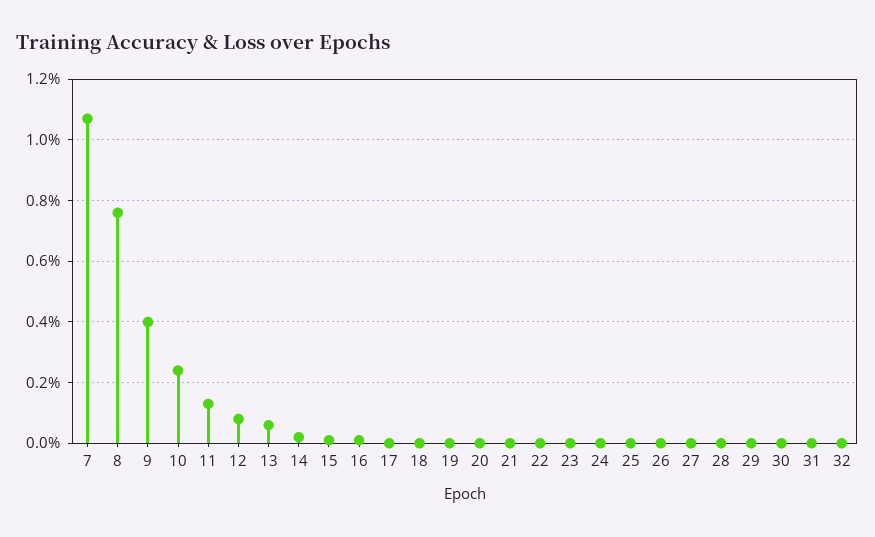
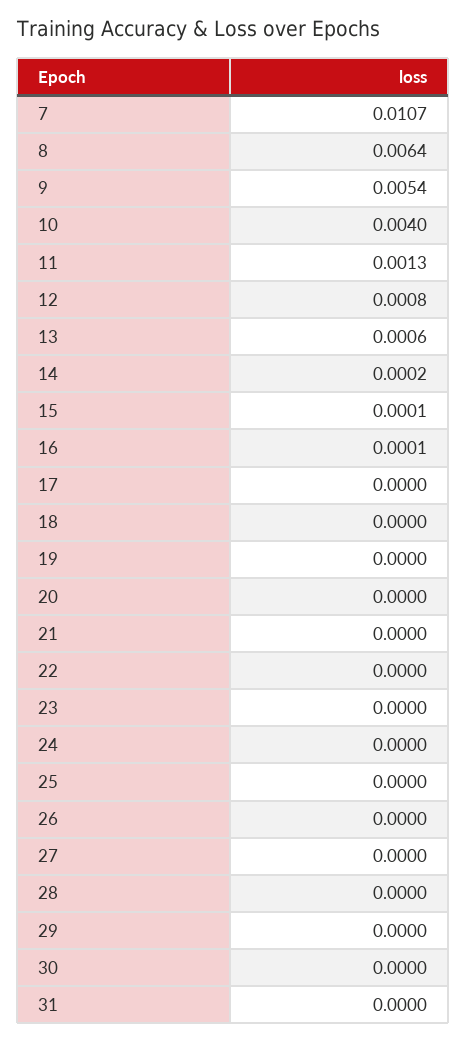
8: 0.0075 -> 0.0064
9: 0.004 -> 0.0054
10: 0.0025 -> 0.004
32: 0 -> none

